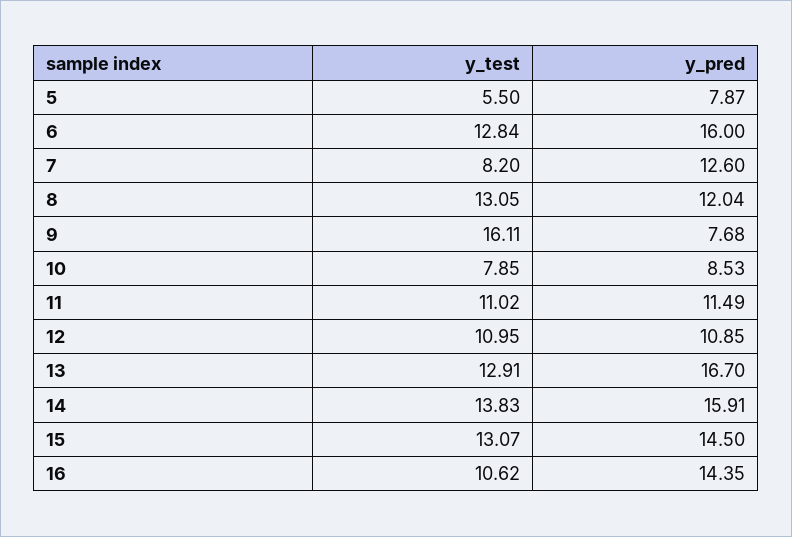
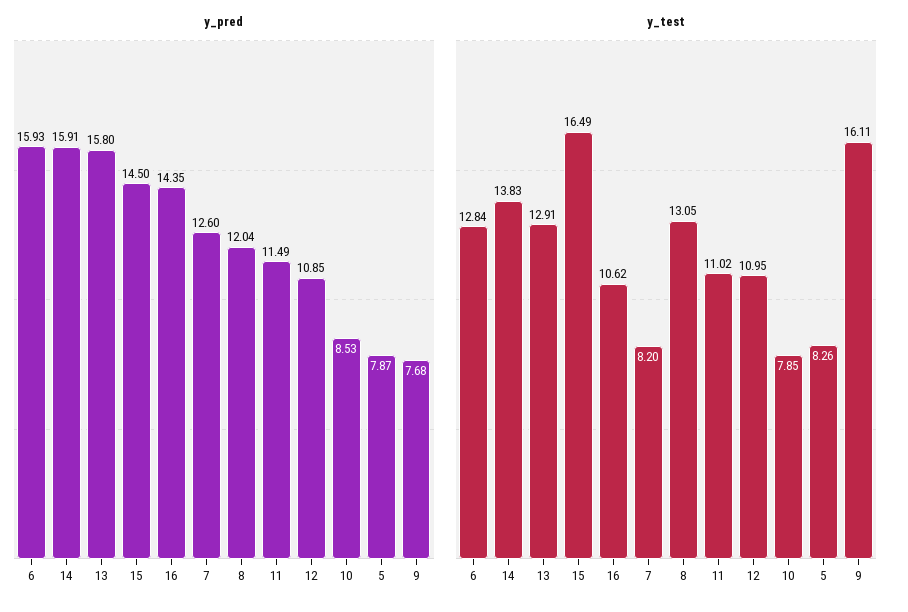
y_test, 5: 5.5 -> 8.26
y_pred, 6: 16 -> 15.93
y_pred, 13: 16.7 -> 15.8
y_test, 15: 13.07 -> 16.49

